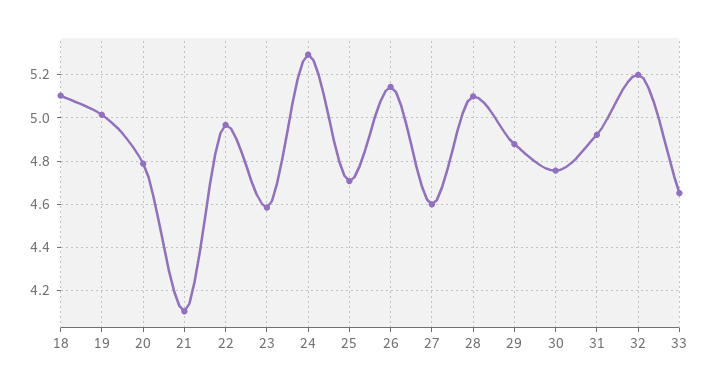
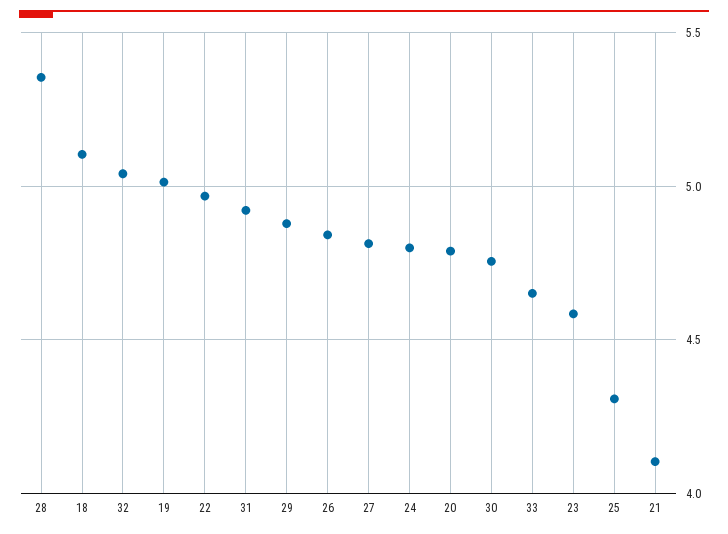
24: 5.3 -> 4.8
25: 4.7 -> 4.3
26: 5.15 -> 4.85
27: 4.6 -> 4.8
28: 5.1 -> 5.35
32: 5.2 -> 5.05

